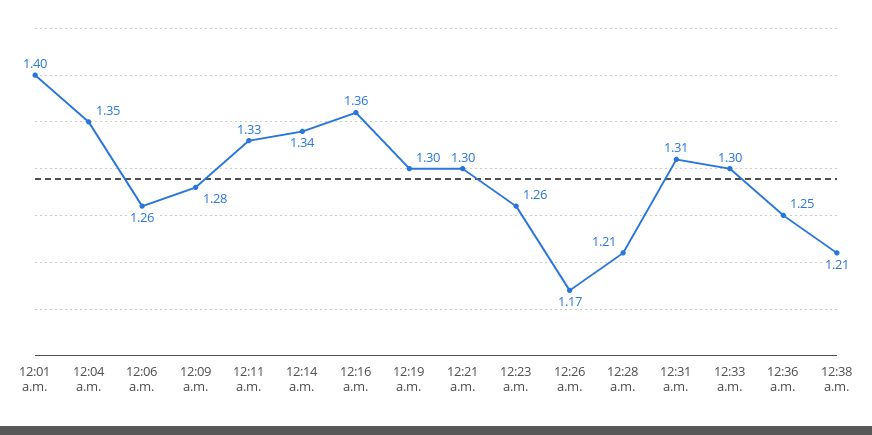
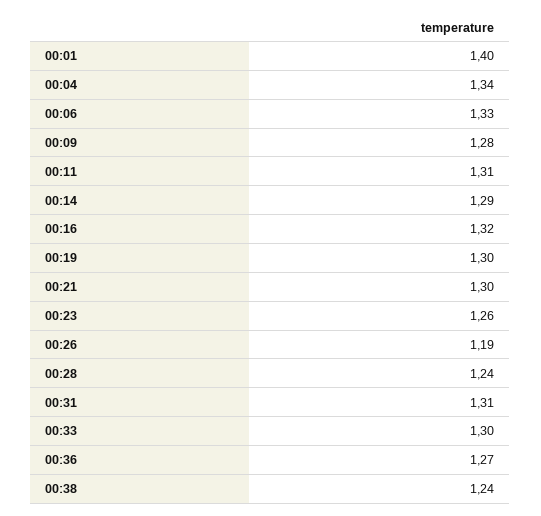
12:04 a.m.: 1.35 -> 1.34
12:06 a.m.: 1.26 -> 1.33
12:11 a.m.: 1.33 -> 1.31
12:14 a.m.: 1.34 -> 1.29
12:16 a.m.: 1.36 -> 1.32
12:26 a.m.: 1.17 -> 1.19
12:28 a.m.: 1.21 -> 1.24
12:36 a.m.: 1.25 -> 1.27
12:38 a.m.: 1.21 -> 1.24

